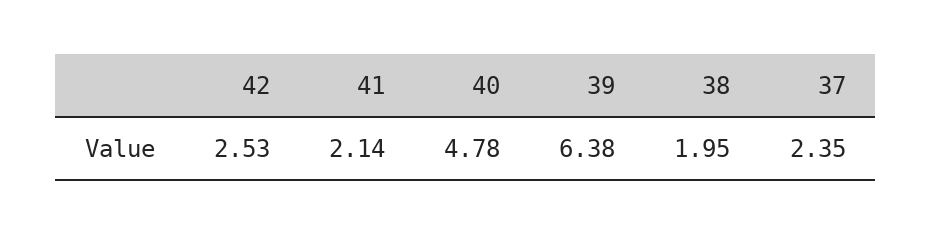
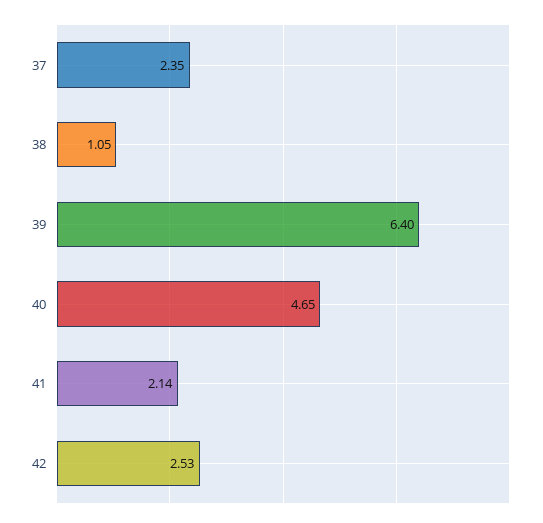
40: 4.78 -> 4.65
39: 6.38 -> 6.4
38: 1.95 -> 1.05

